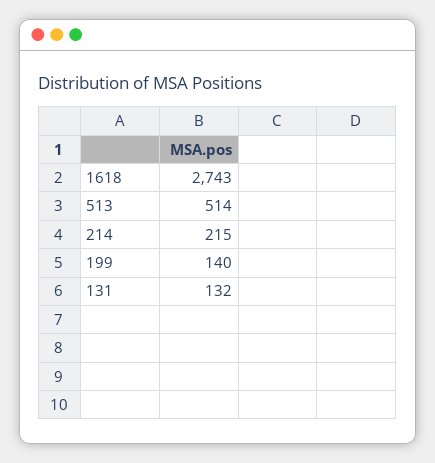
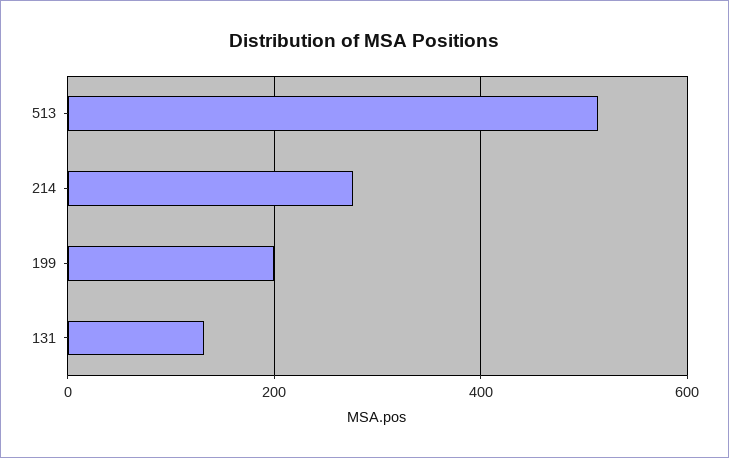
1618: 2743 -> none
214: 215 -> 280
199: 140 -> 200

